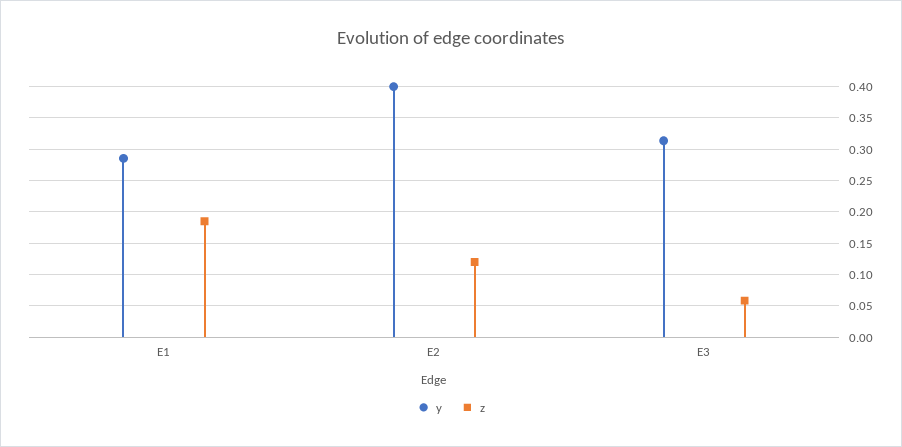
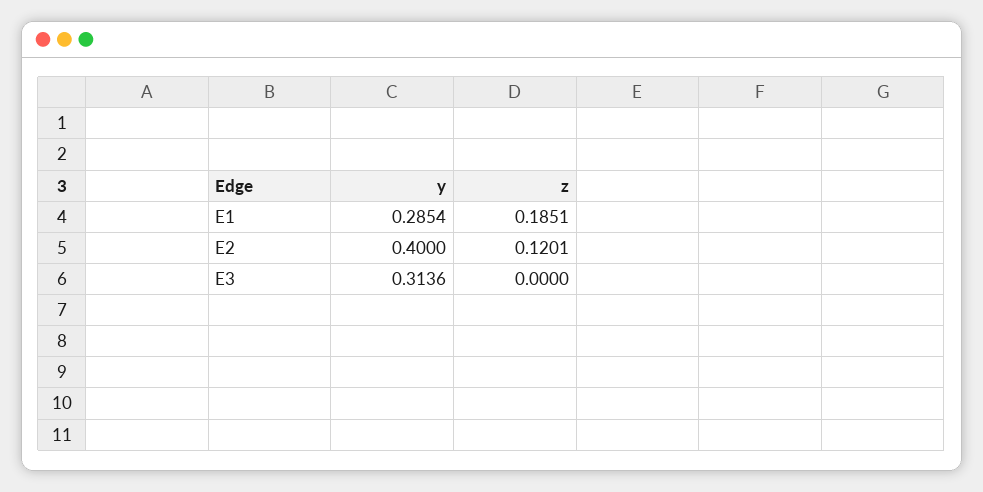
z, E3: 0.06 -> 0

